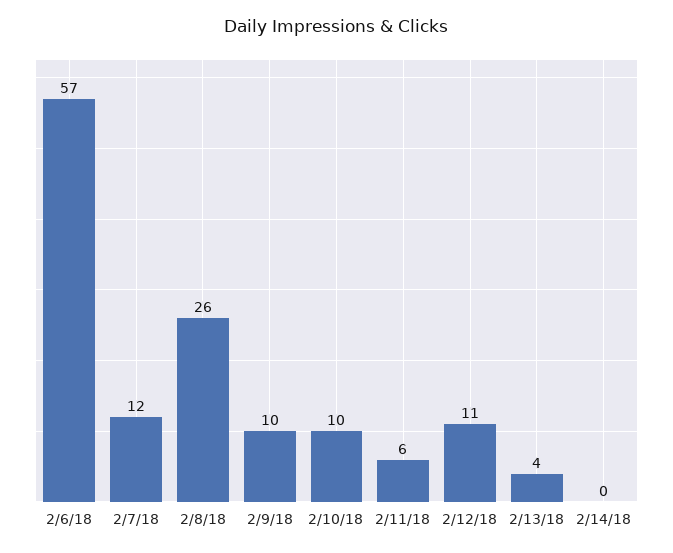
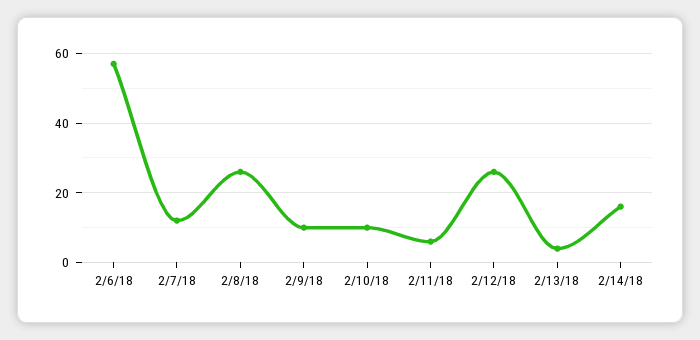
2/12/18: 11 -> 25
2/14/18: 0 -> 15

